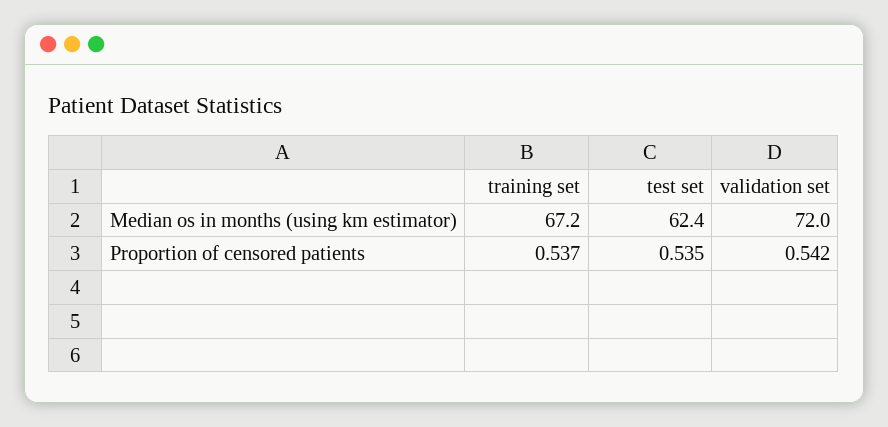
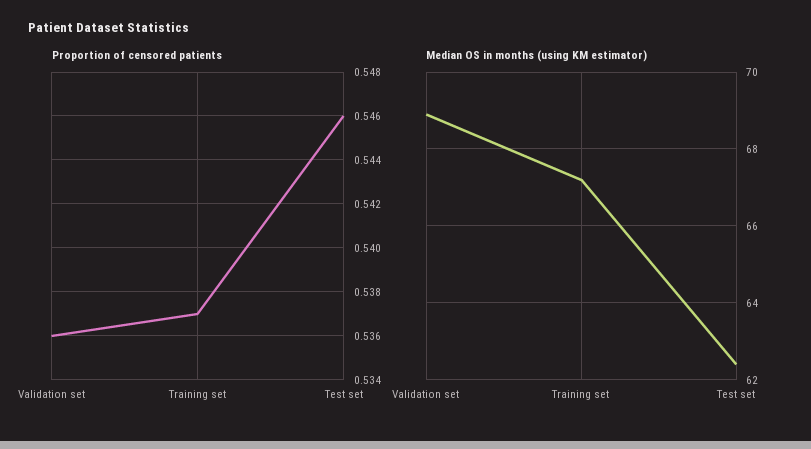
Median os in months (using km estimator), validation set: 72 -> 69
Proportion of censored patients, test set: 0.535 -> 0.546
Proportion of censored patients, validation set: 0.542 -> 0.536

